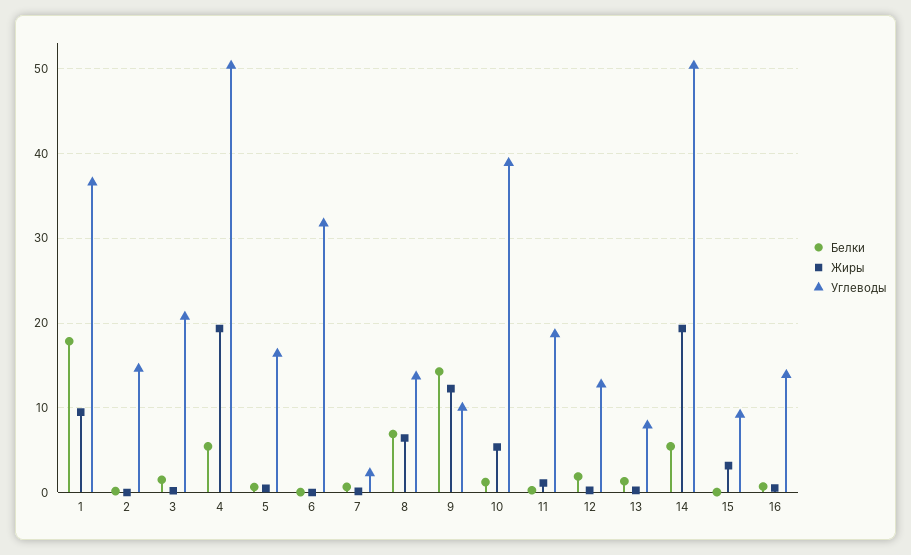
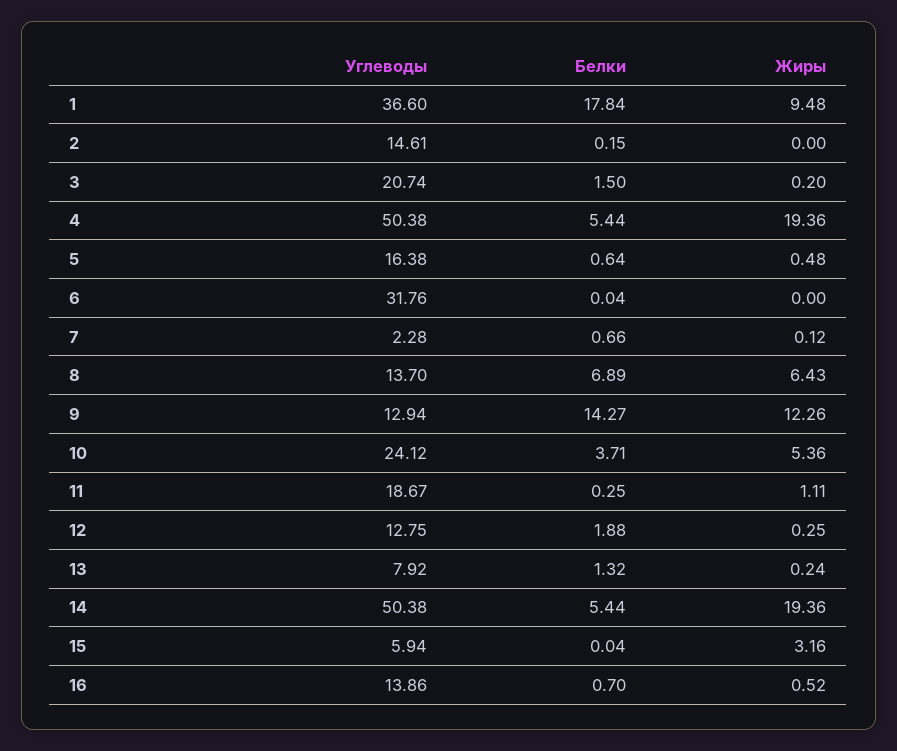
Углеводы, 9: 10 -> 12.94
Белки, 10: 1 -> 3.71
Углеводы, 10: 39 -> 24.12
Углеводы, 15: 9 -> 5.94

